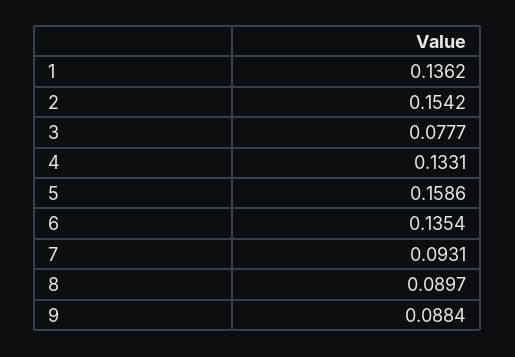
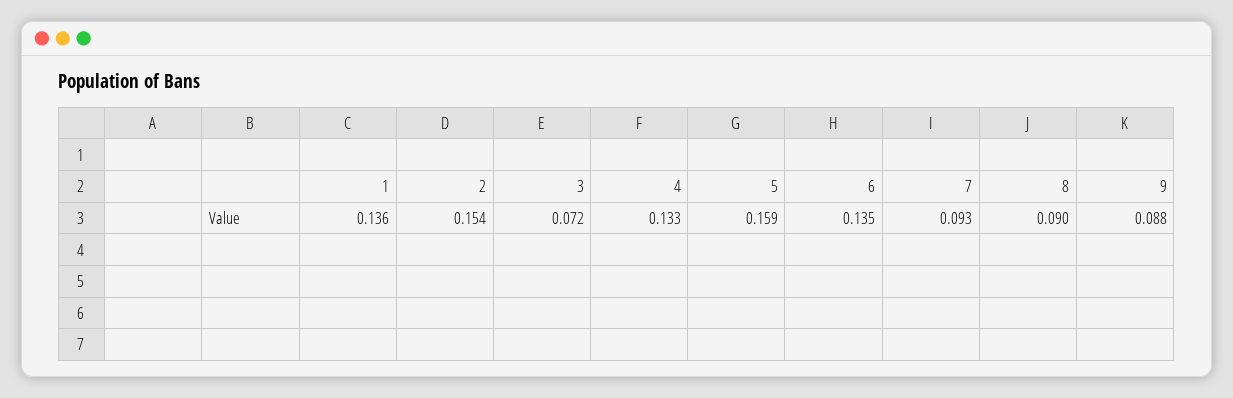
3: 0.0777 -> 0.072

